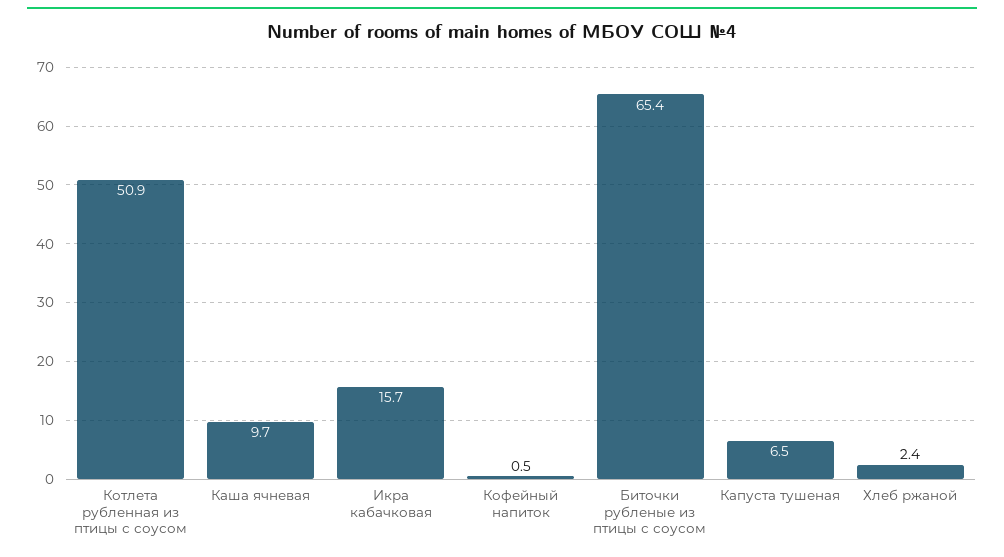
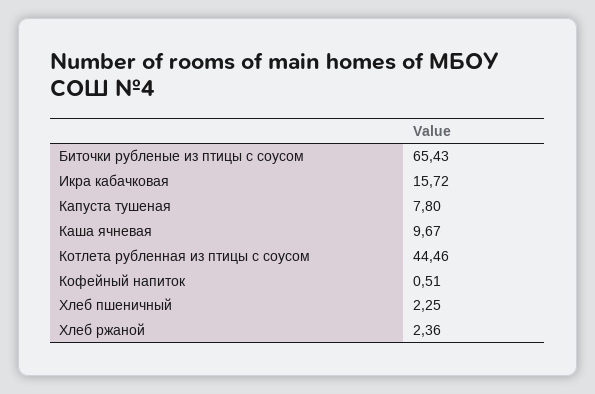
Котлета рубленная из птицы с соусом: 50.9 -> 44.46
Капуста тушеная: 6.5 -> 7.8
Хлеб пшеничный: none -> 2.25

